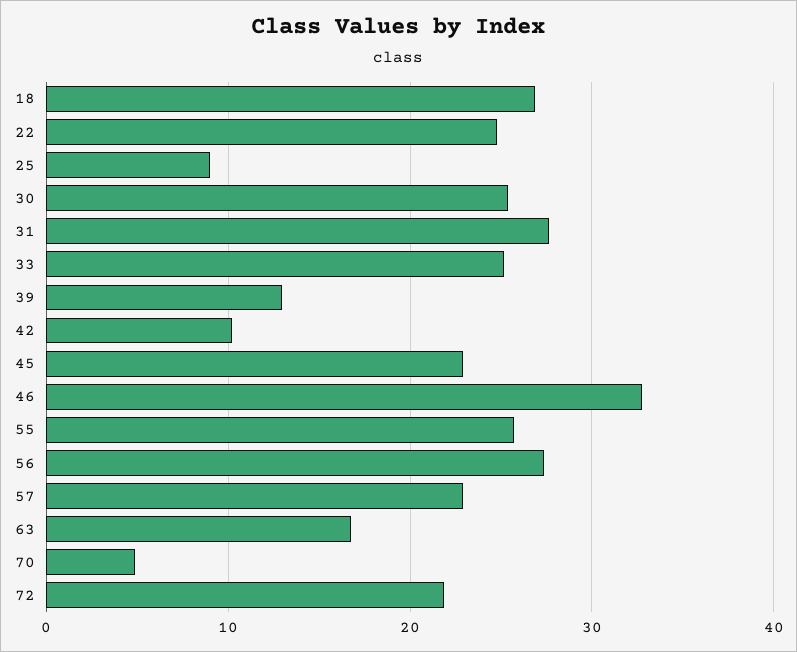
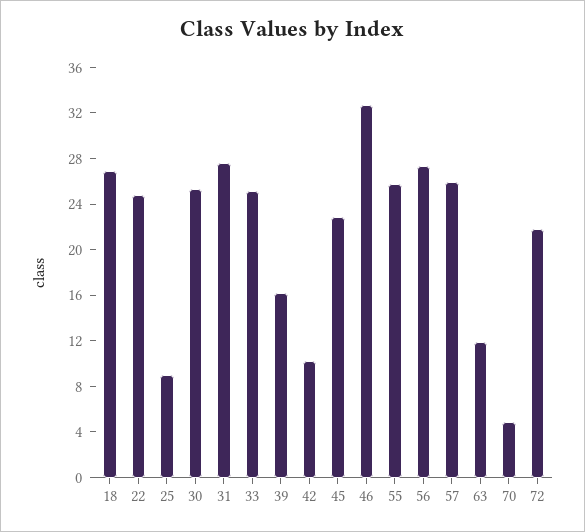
39: 13 -> 16
57: 23 -> 26
63: 17 -> 12

